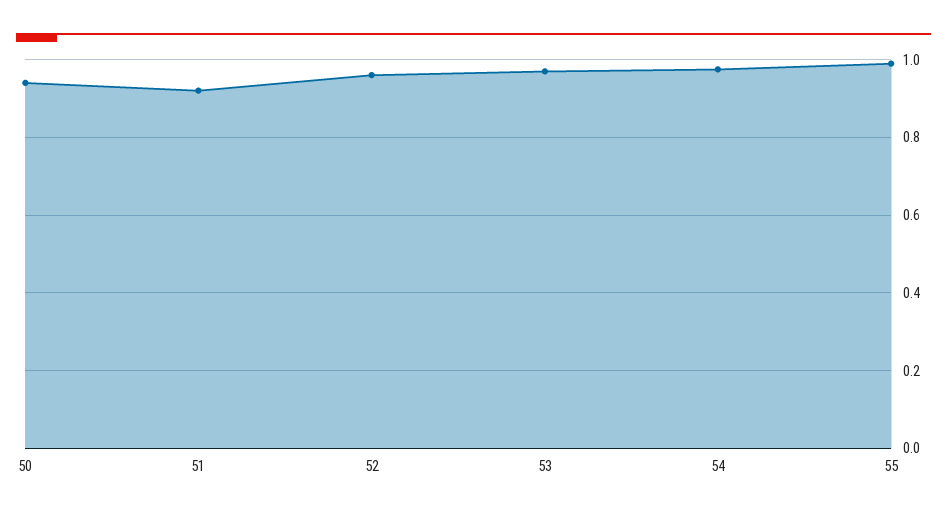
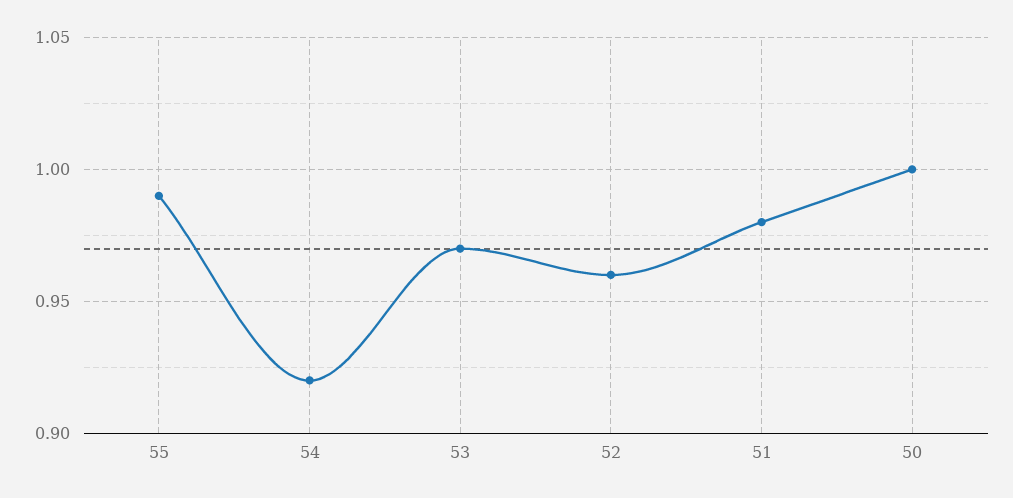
50: 0.94 -> 1
51: 0.92 -> 0.98
54: 0.98 -> 0.92

